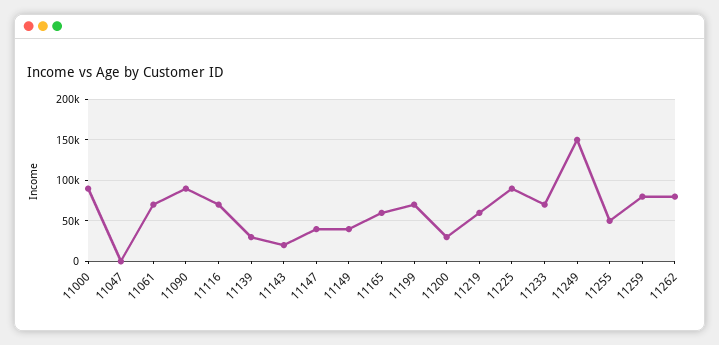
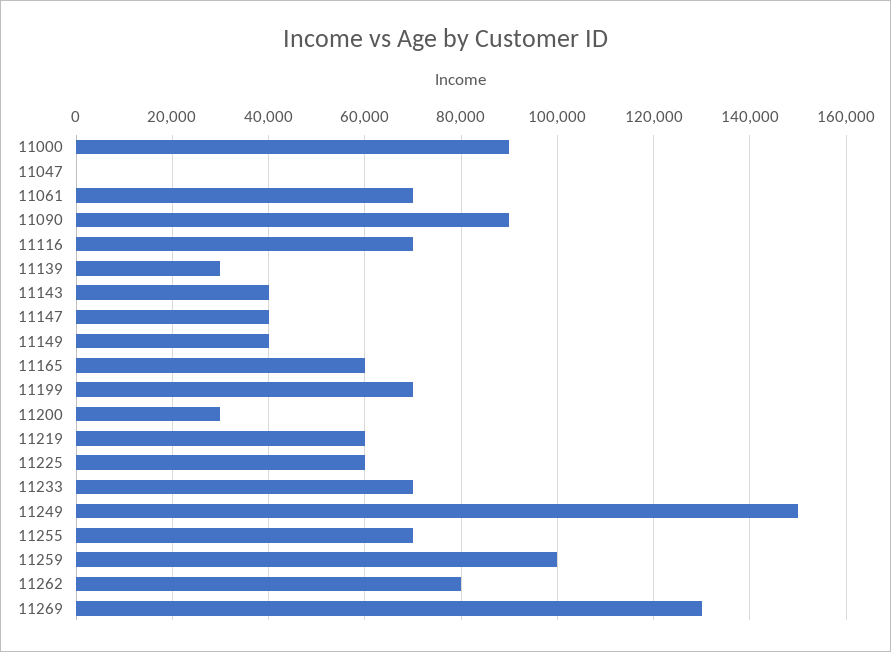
11143: 20000 -> 40000
11225: 90000 -> 60000
11255: 50000 -> 70000
11259: 80000 -> 100000
11269: none -> 130000

